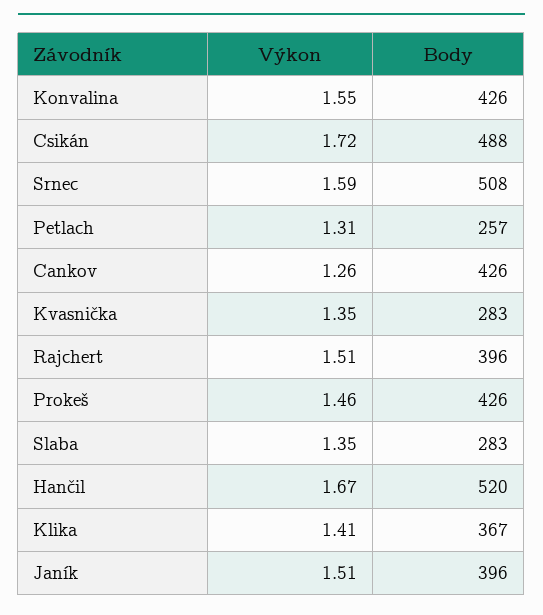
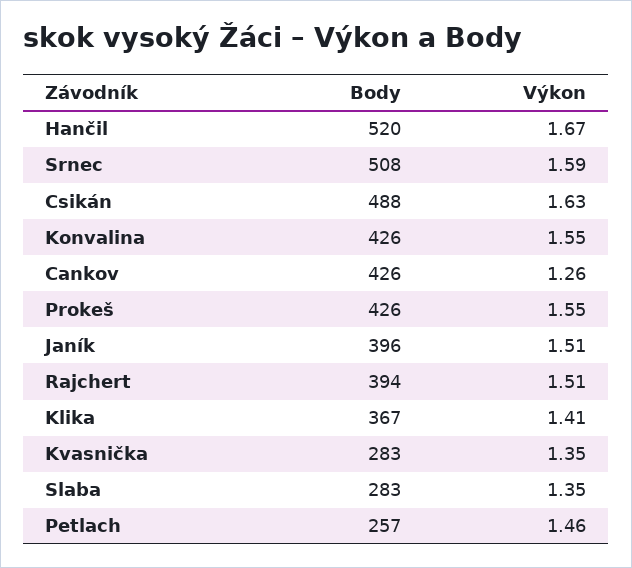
Výkon, Csikán: 1.72 -> 1.63
Výkon, Petlach: 1.31 -> 1.46
Body, Rajchert: 396 -> 394
Výkon, Prokeš: 1.46 -> 1.55

